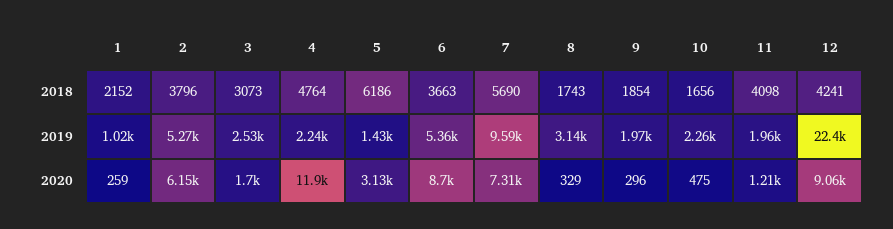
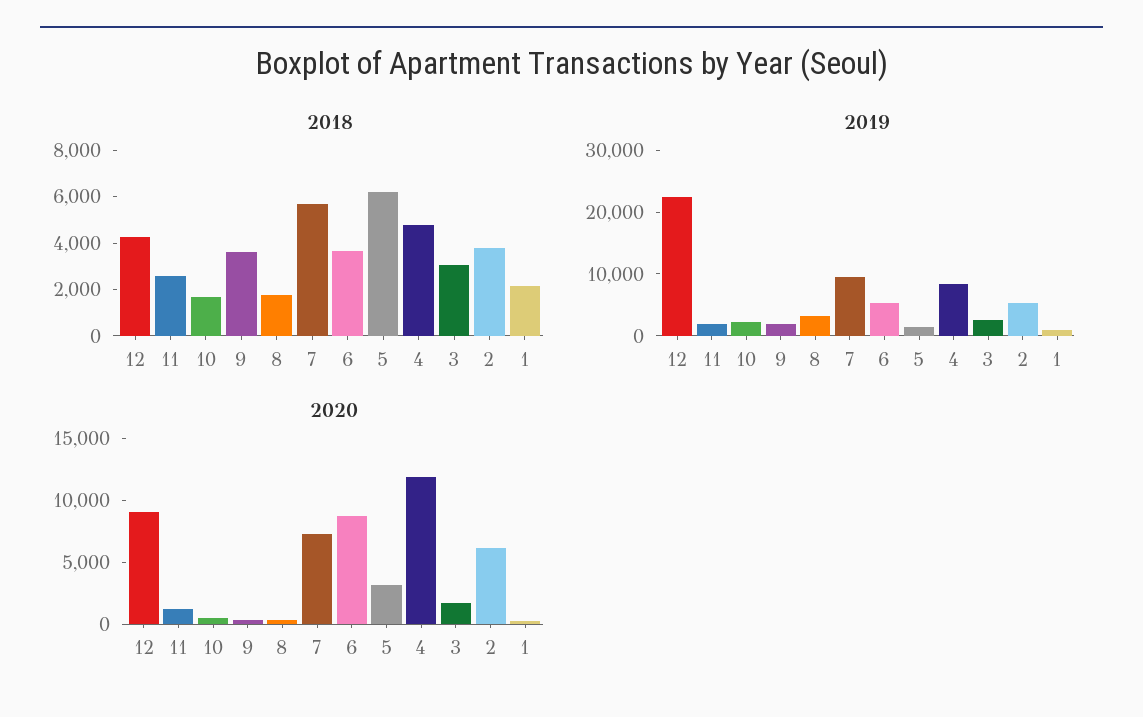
2018, 9: 1854 -> 3500
2018, 11: 4098 -> 2500
2019, 4: 2240 -> 8000

